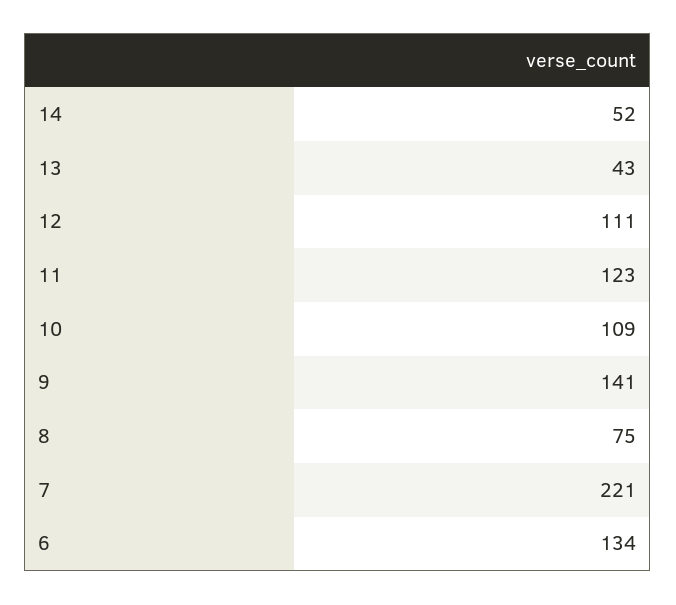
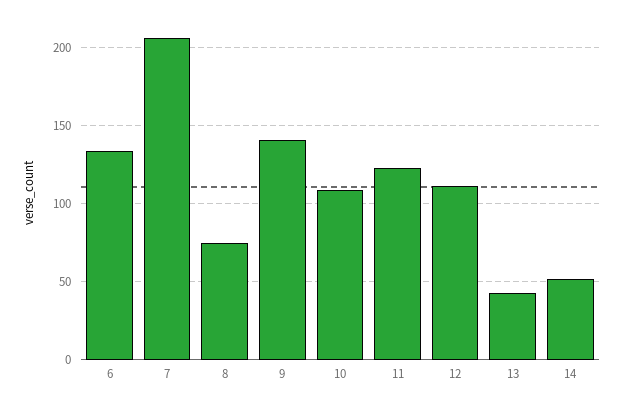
7: 221 -> 205

